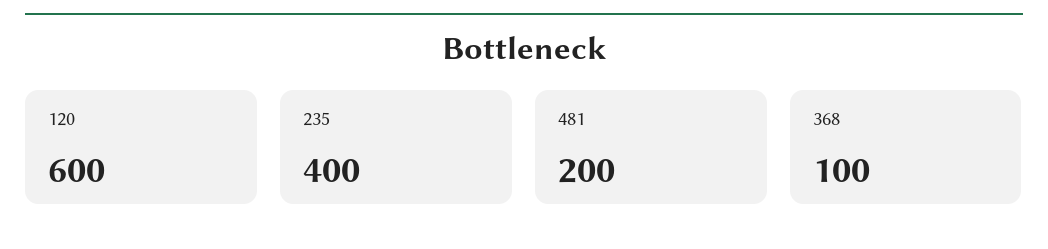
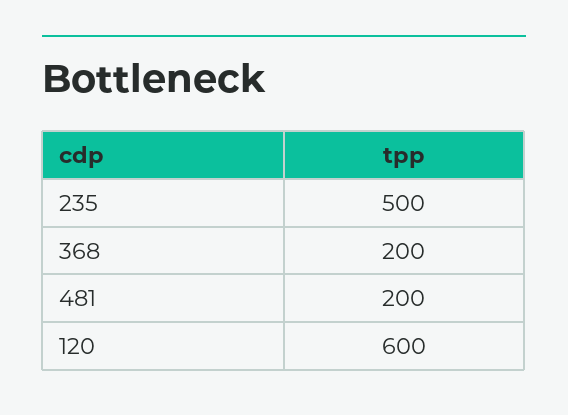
235: 400 -> 500
368: 100 -> 200

